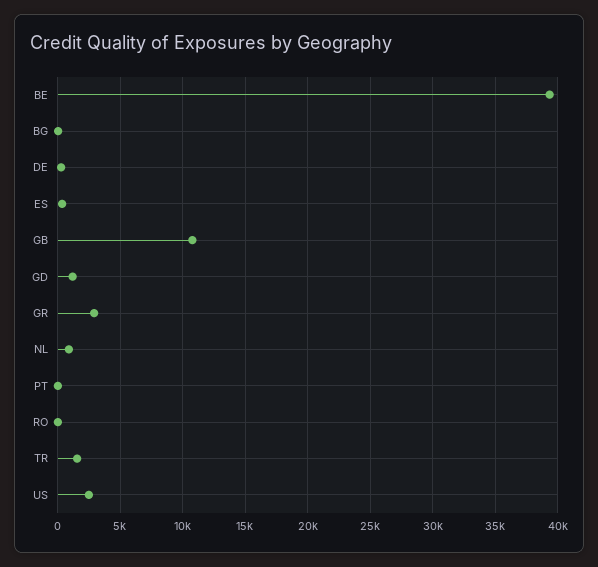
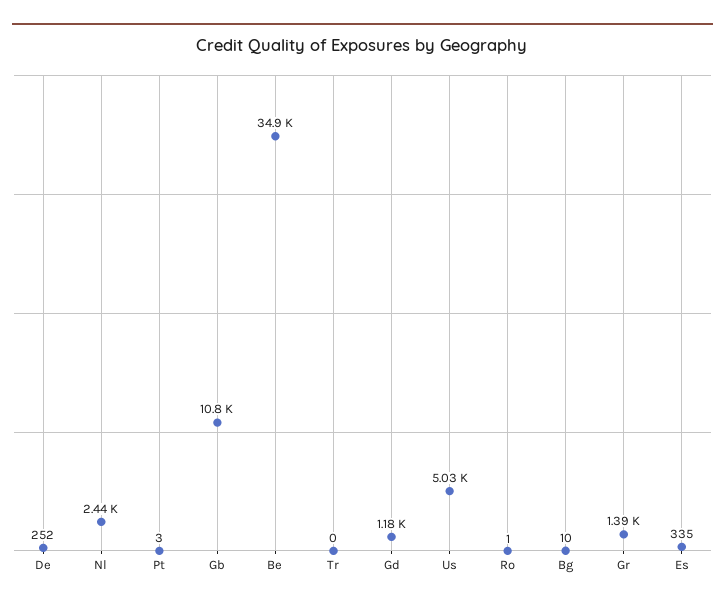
BE: 39500 -> 34900
GR: 3000 -> 1390
NL: 1000 -> 2440
TR: 1500 -> 0
US: 2500 -> 5030

